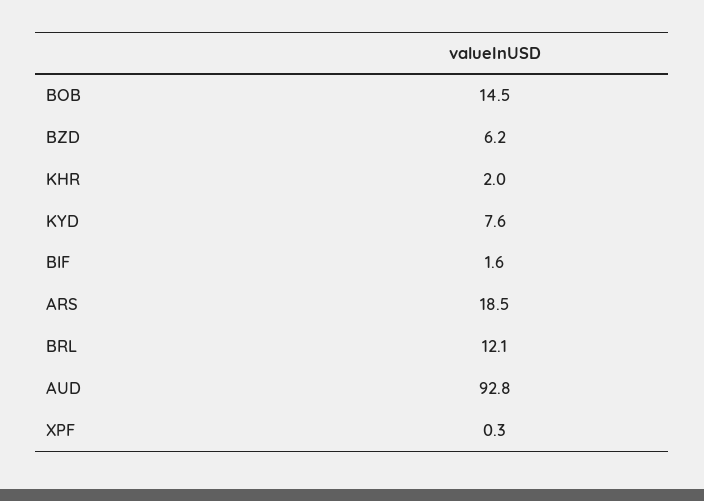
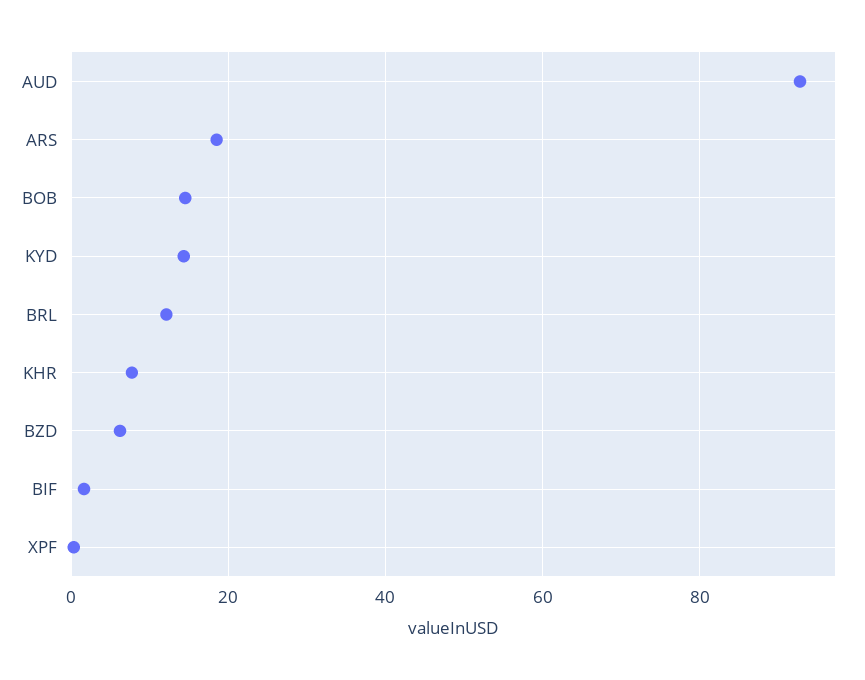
KHR: 2 -> 8
KYD: 7.6 -> 14

